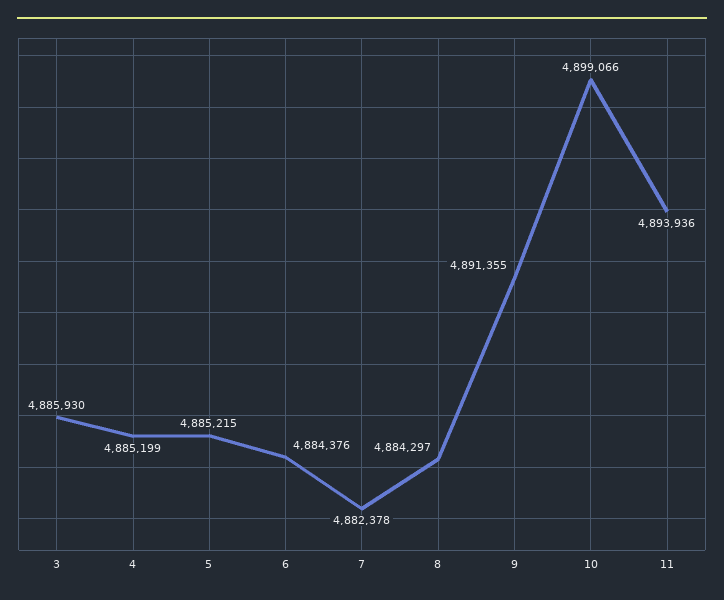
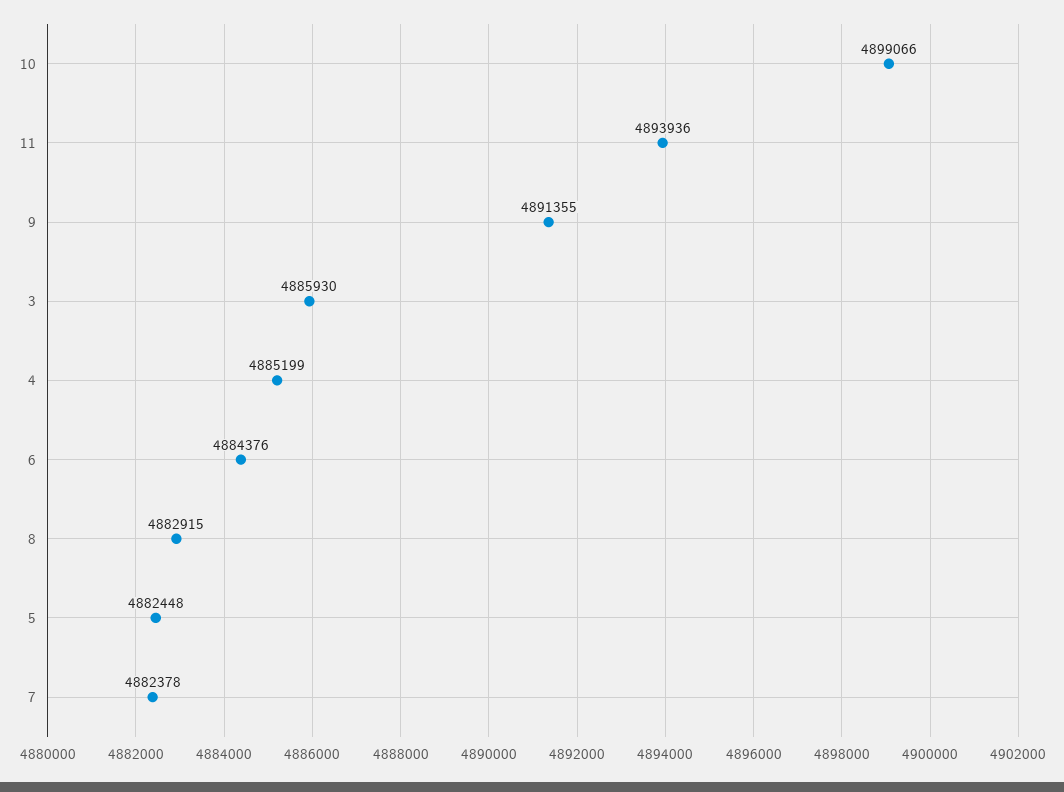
5: 4885215 -> 4882448
8: 4884297 -> 4882915

